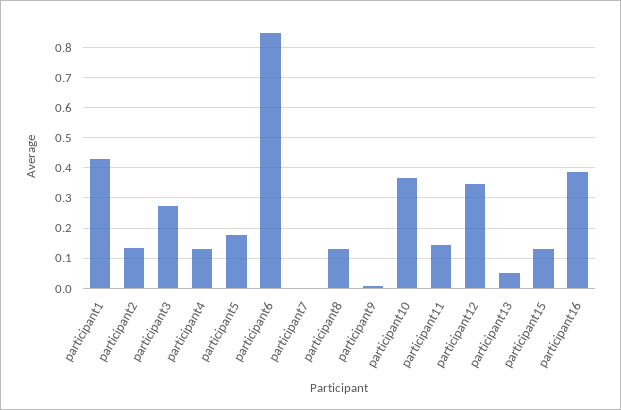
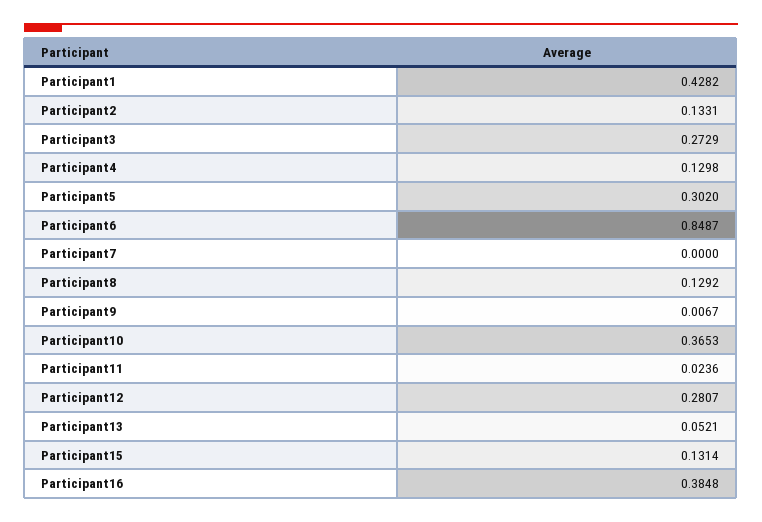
participant5: 0.18 -> 0.302
participant11: 0.14 -> 0.0236
participant12: 0.34 -> 0.2807

